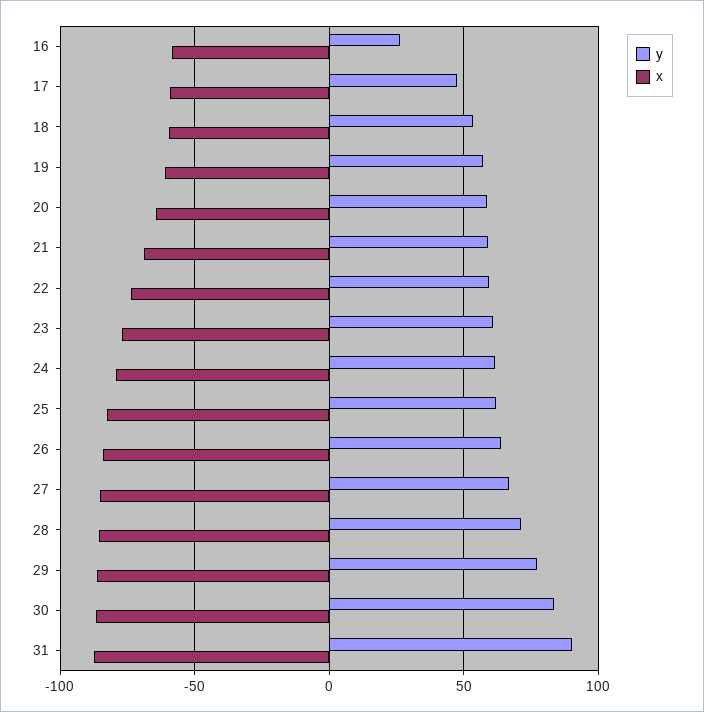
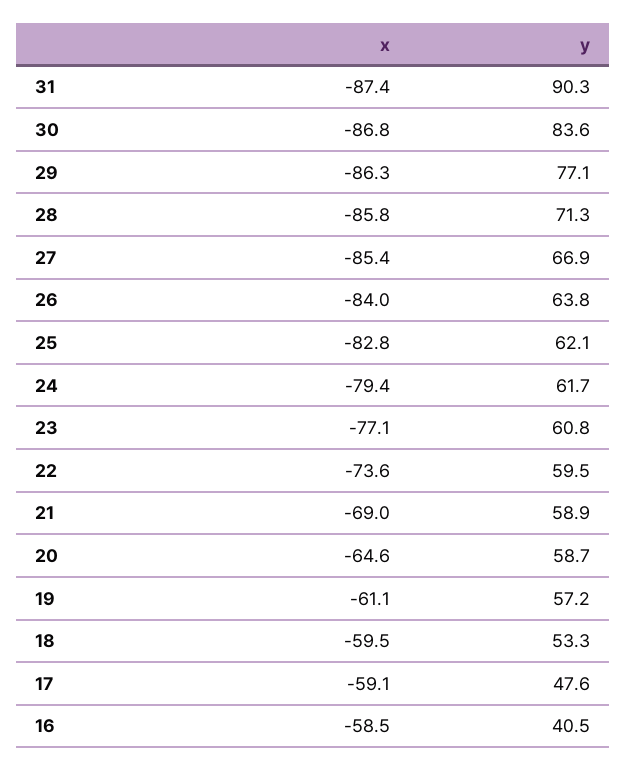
y, 16: 25 -> 40.5

